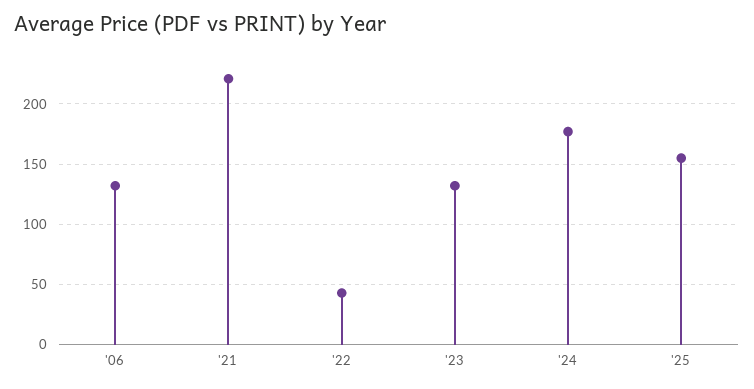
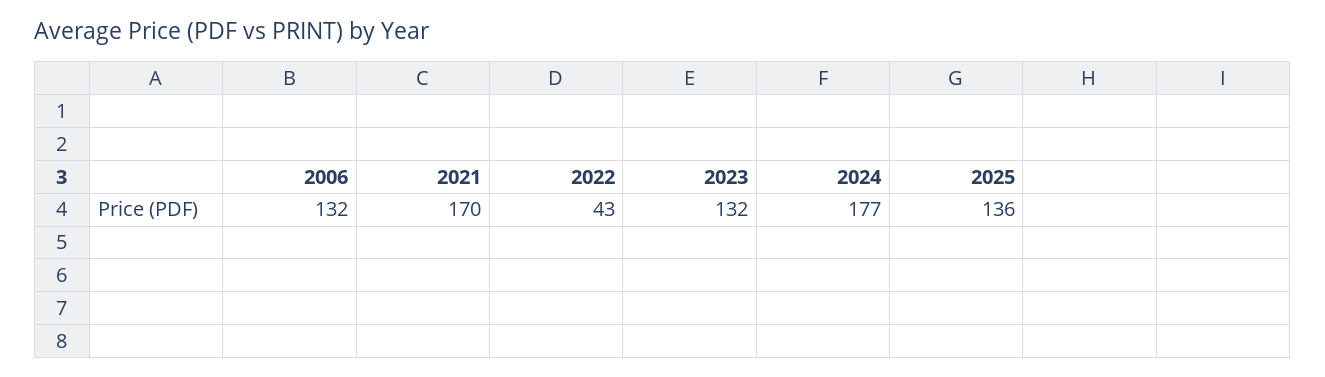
'21: 220 -> 170
'25: 155 -> 136

